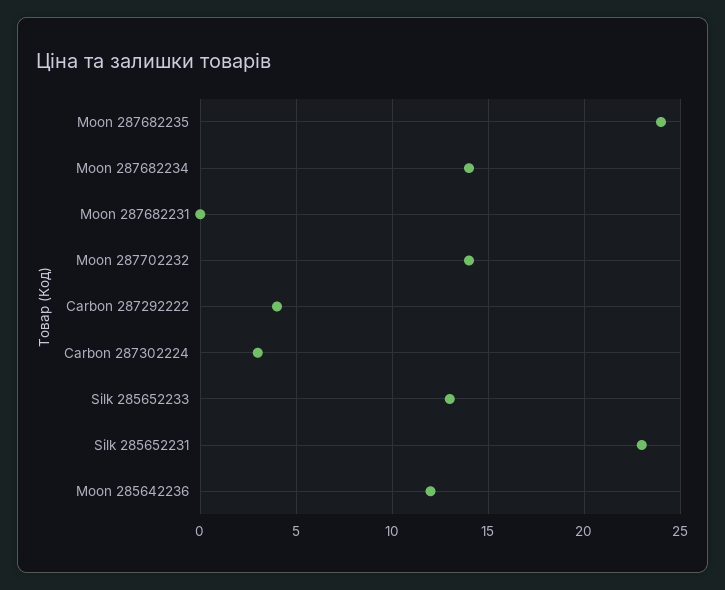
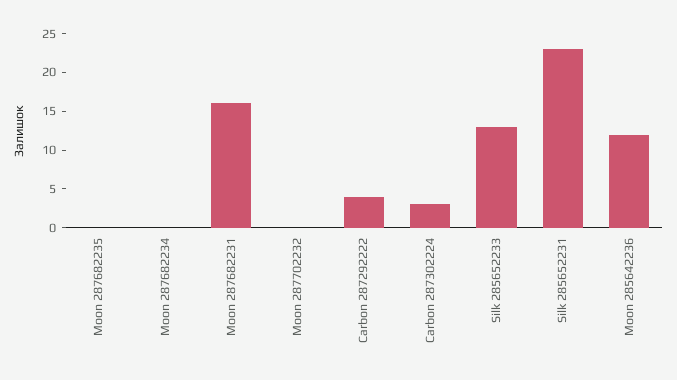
Moon 287682235: 24 -> 0
Moon 287682234: 14 -> 0
Moon 287682231: 0 -> 15
Moon 287702232: 14 -> 0

